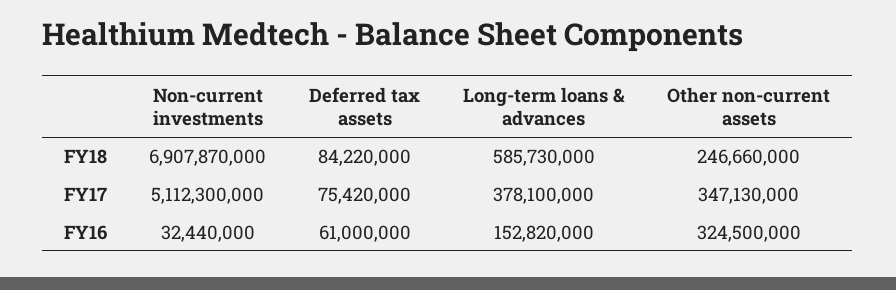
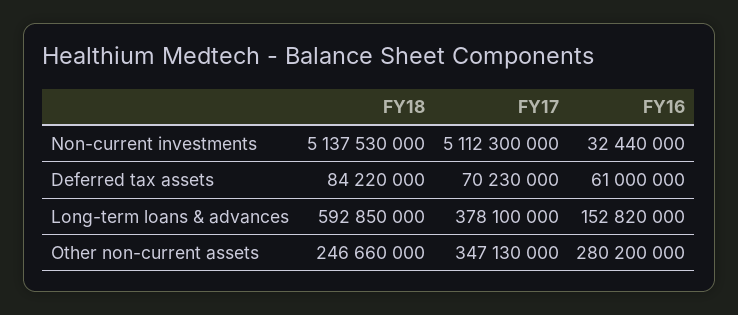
Non-current investments, FY18: 6907870000 -> 5137530000
Long-term loans & advances, FY18: 585730000 -> 592850000
Deferred tax assets, FY17: 75420000 -> 70230000
Other non-current assets, FY16: 324500000 -> 280200000

